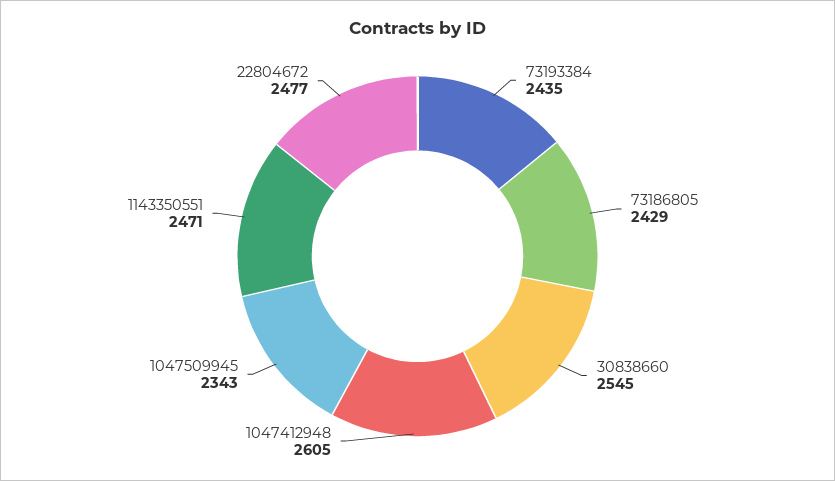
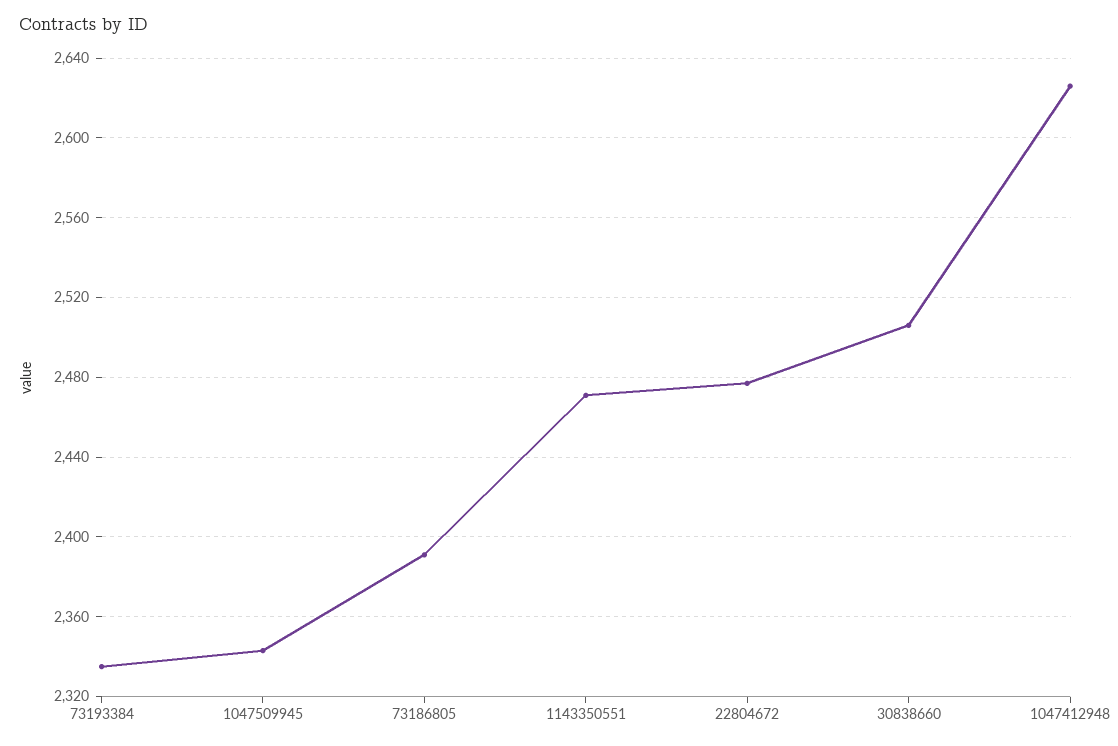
73193384: 2435 -> 2335
73186805: 2429 -> 2390
30838660: 2545 -> 2505
1047412948: 2605 -> 2625

